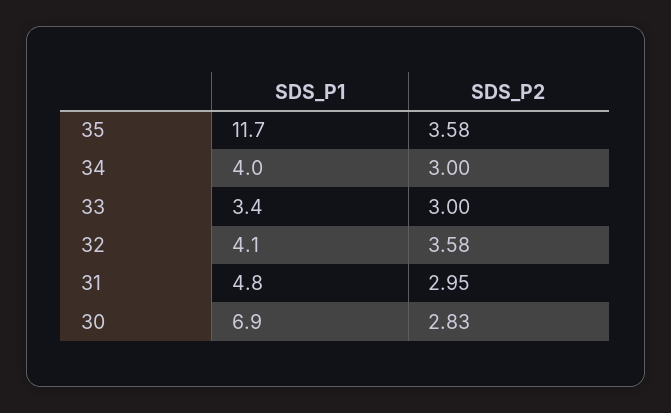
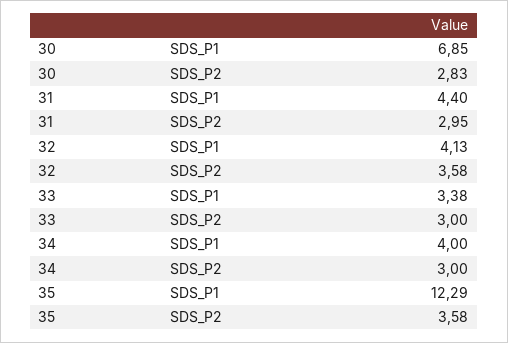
SDS_P1, 35: 11.7 -> 12.29
SDS_P1, 31: 4.8 -> 4.4

